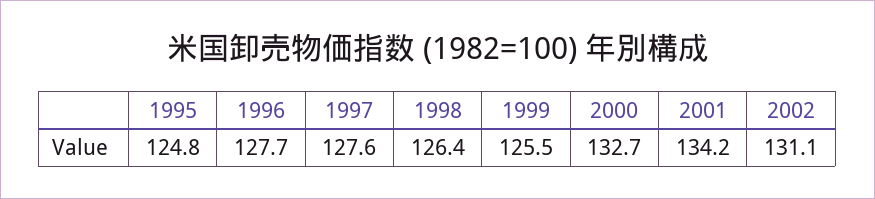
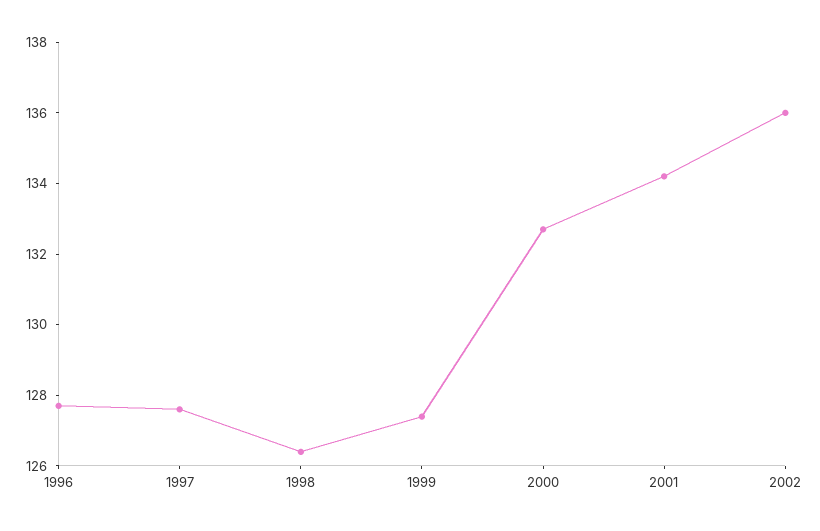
1995: 124.8 -> none
1999: 125.5 -> 127.5
2002: 131.1 -> 136

